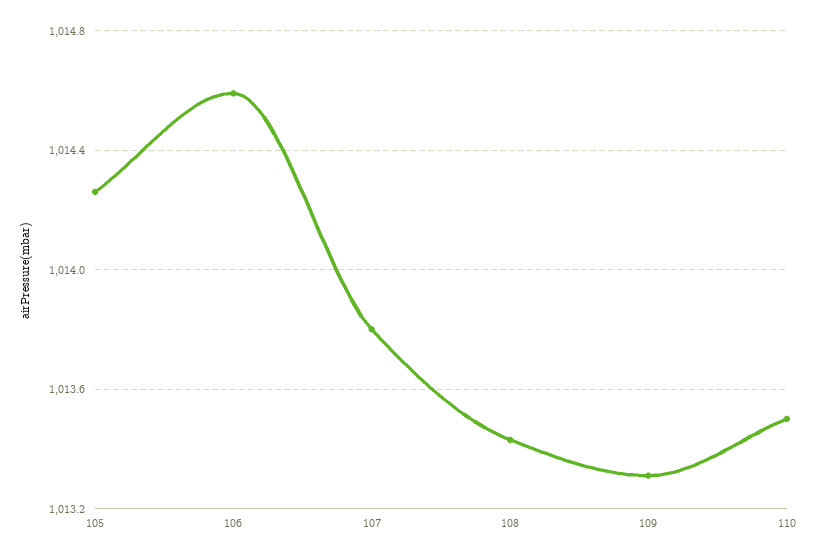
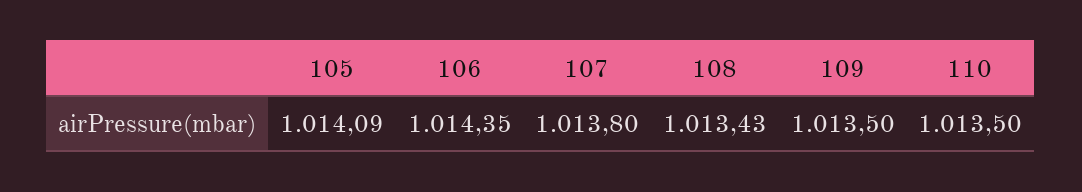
105: 1014.25 -> 1014.09
106: 1014.6 -> 1014.35
109: 1013.3 -> 1013.5

